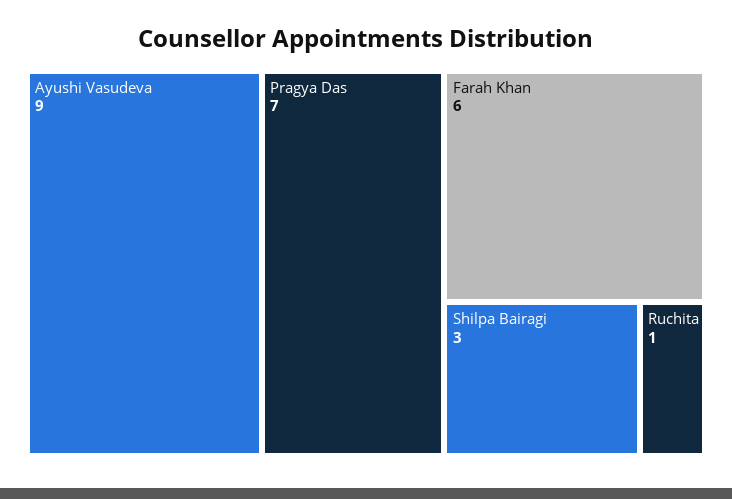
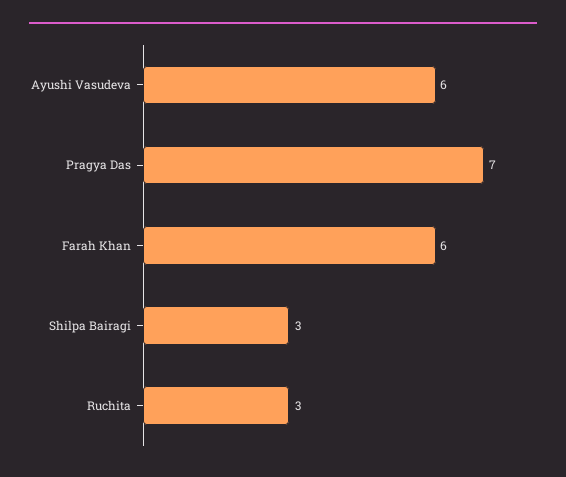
Ayushi Vasudeva: 9 -> 6
Ruchita: 1 -> 3

